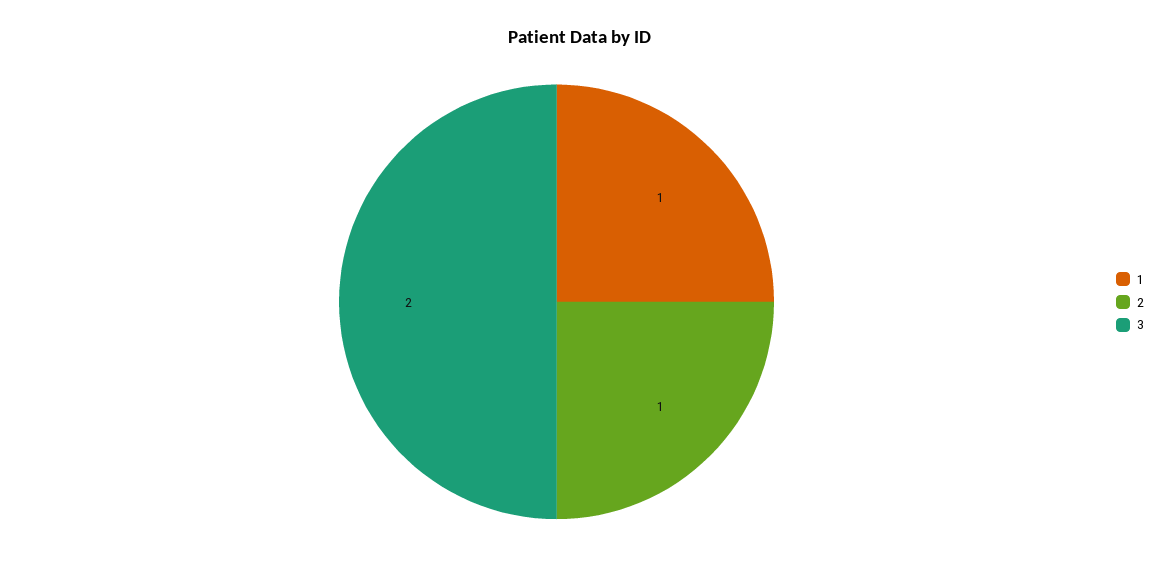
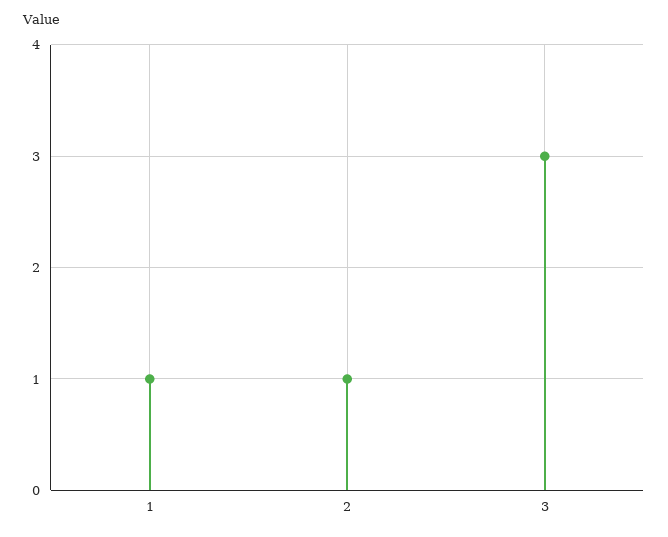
3: 2 -> 3

